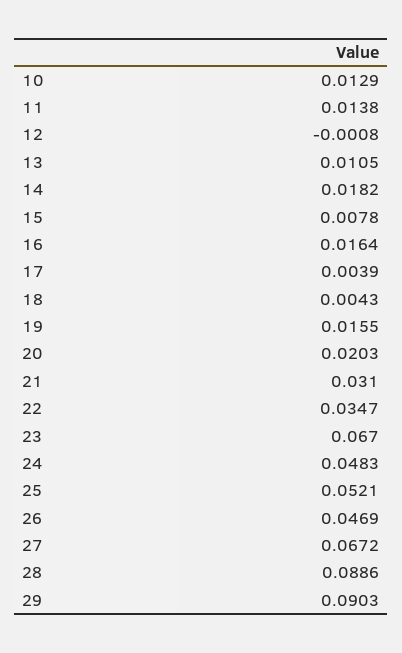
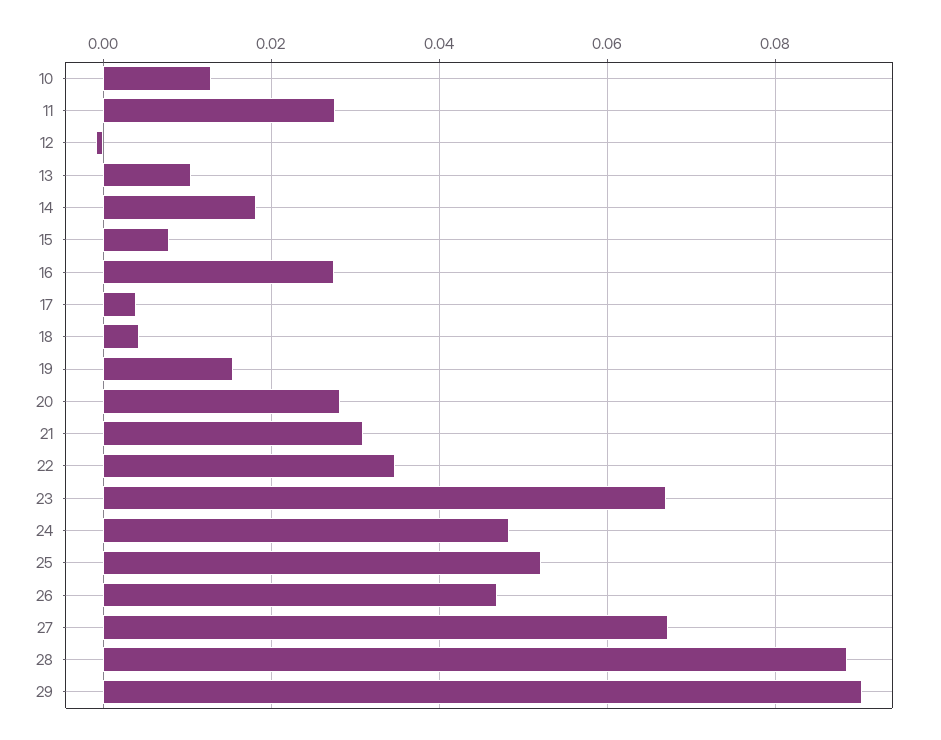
11: 0.0138 -> 0.028
16: 0.0164 -> 0.028
20: 0.0203 -> 0.028

